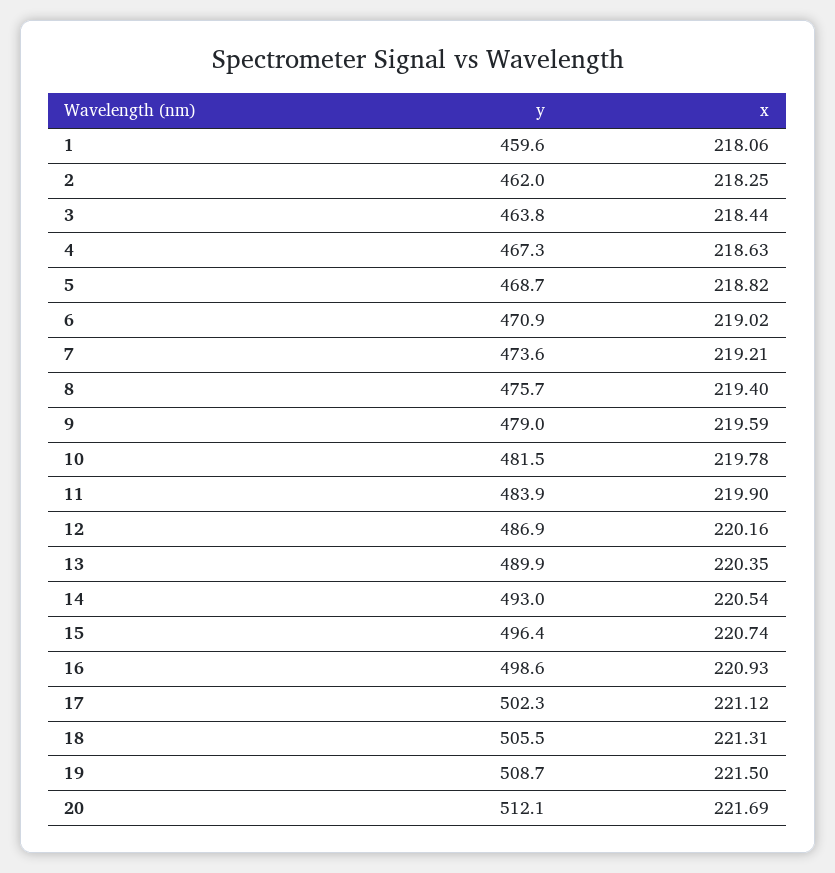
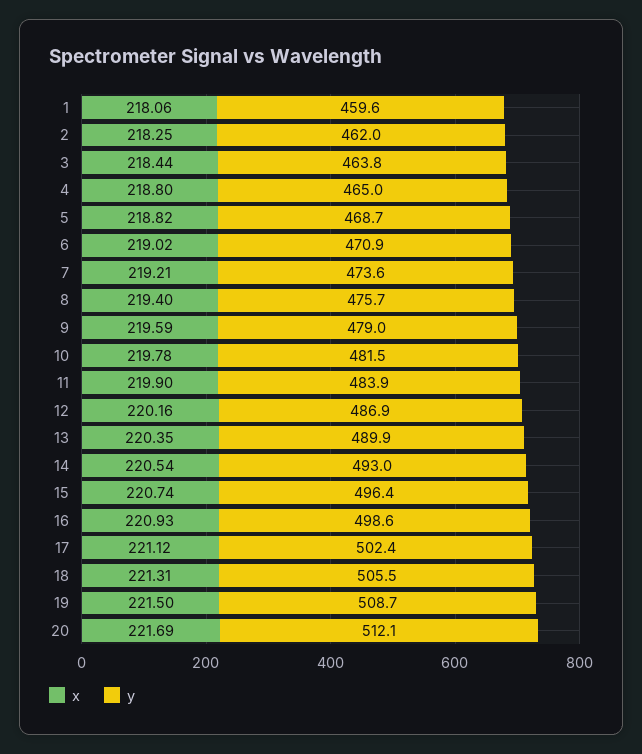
y, 4: 467.3 -> 465
x, 4: 218.63 -> 218.8
y, 17: 502.3 -> 502.4

